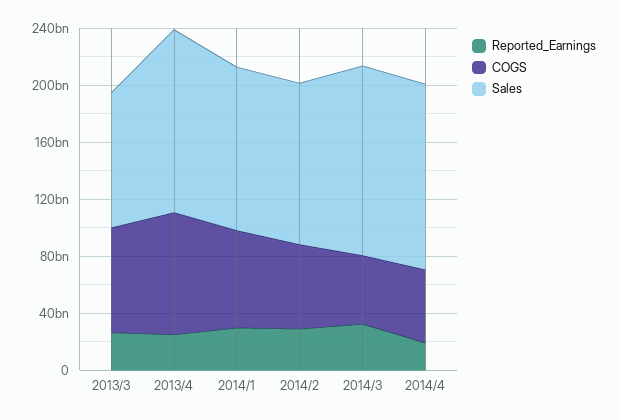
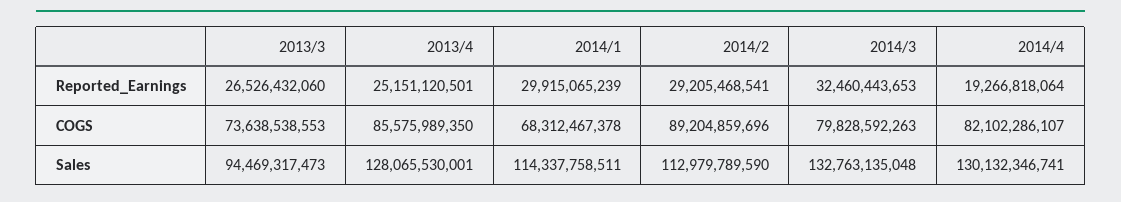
COGS, 2014/2: 60000000000 -> 89204859696
COGS, 2014/3: 50000000000 -> 79828592263
COGS, 2014/4: 50000000000 -> 82102286107

